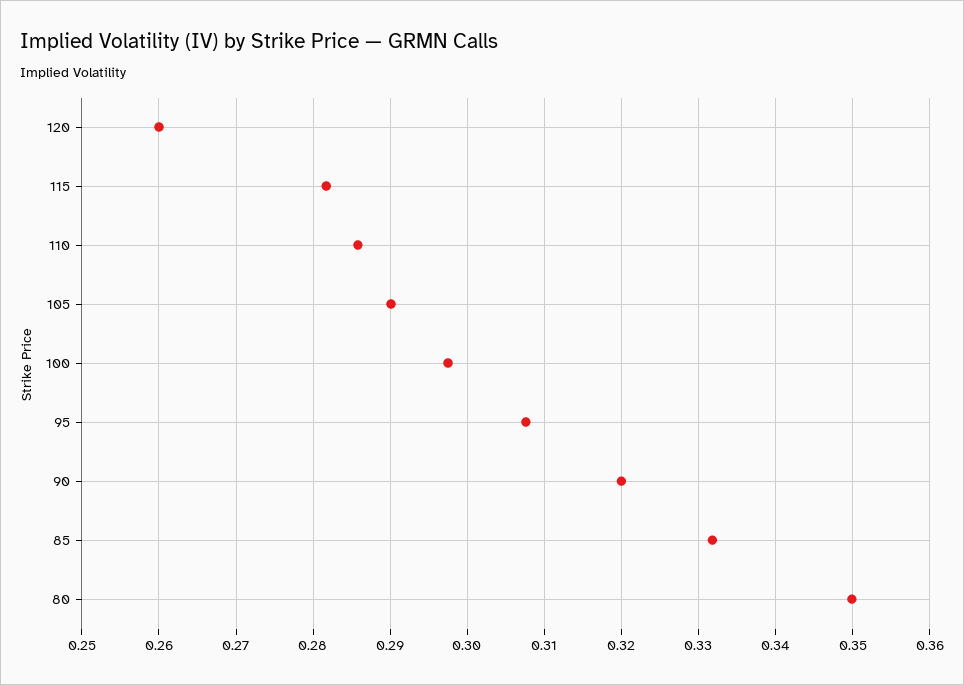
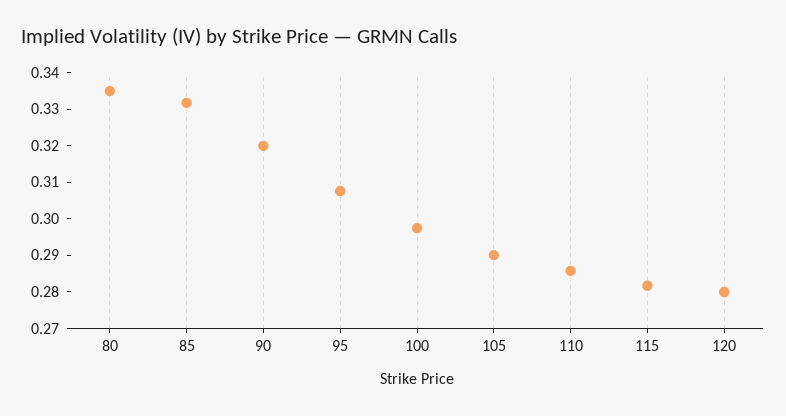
120: 0.26 -> 0.28
80: 0.35 -> 0.335

